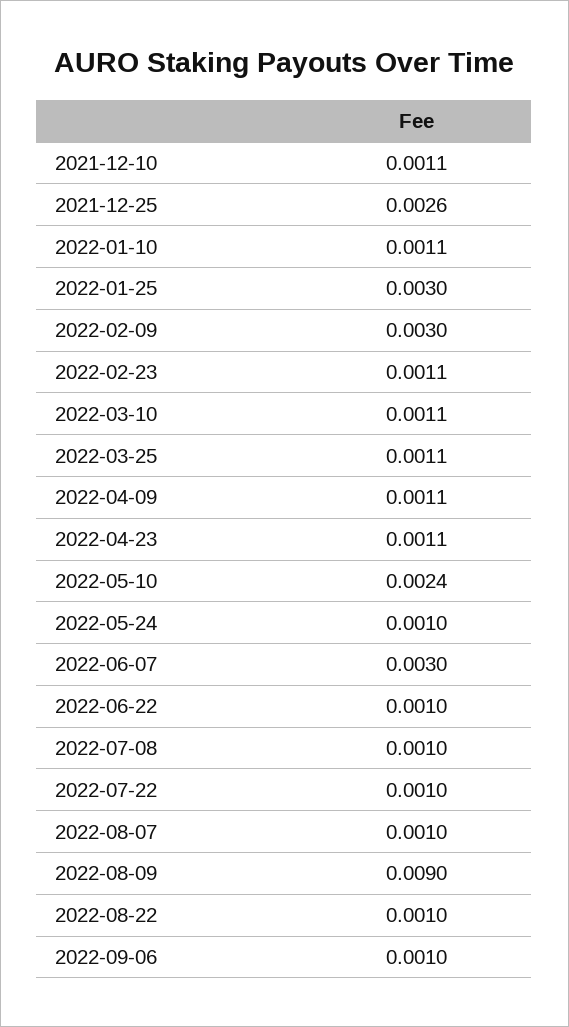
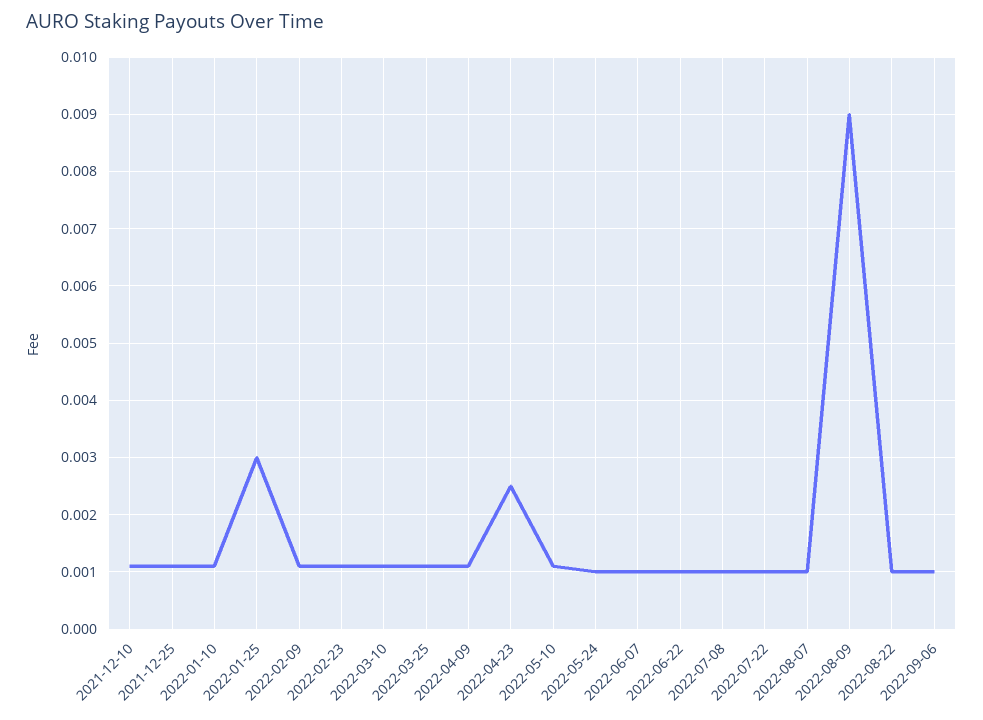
2021-12-25: 0.0026 -> 0.001
2022-02-09: 0.003 -> 0.001
2022-04-23: 0.0011 -> 0.0025
2022-05-10: 0.0024 -> 0.001
2022-06-07: 0.003 -> 0.001

